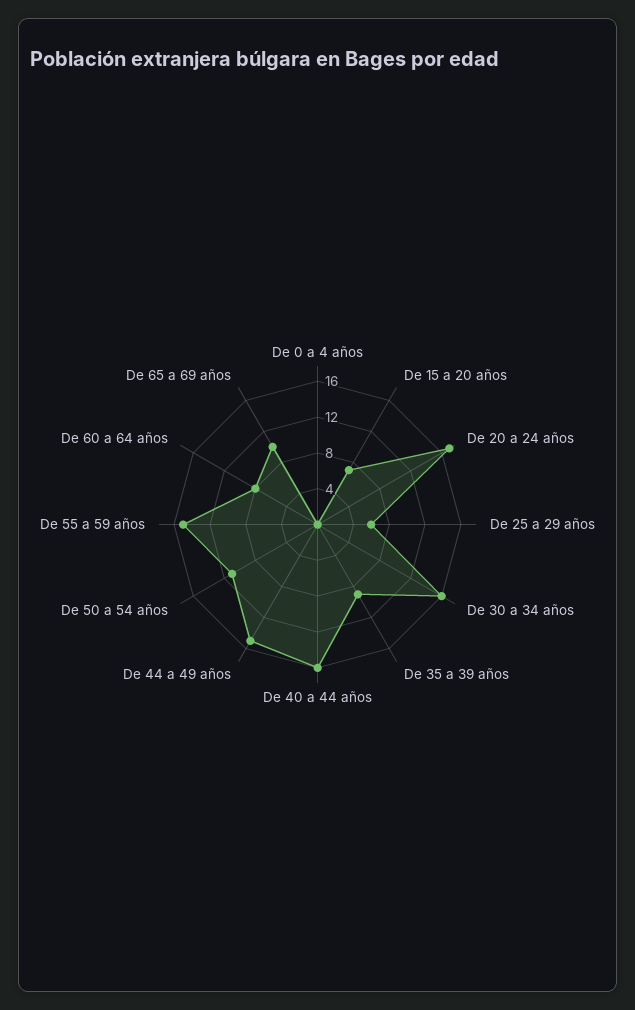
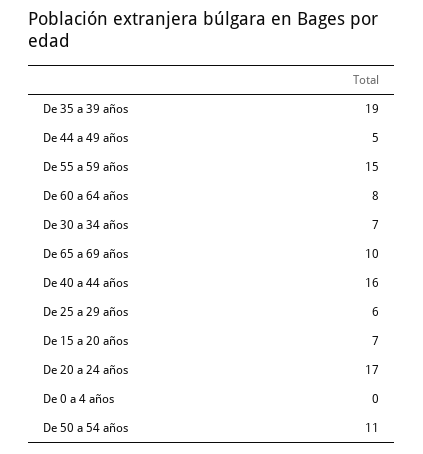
De 30 a 34 años: 16 -> 7
De 35 a 39 años: 9 -> 19
De 44 a 49 años: 15 -> 5

